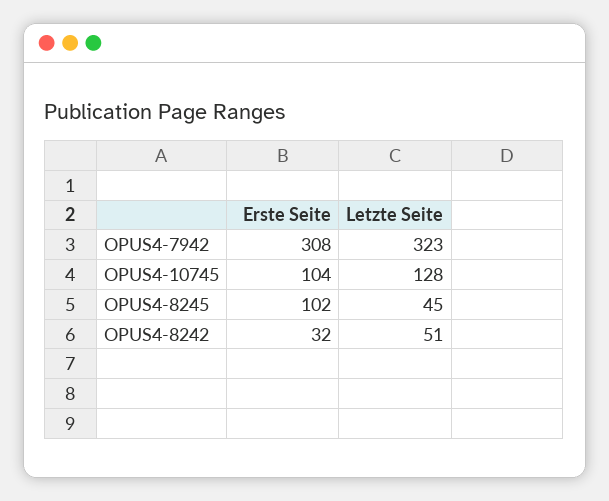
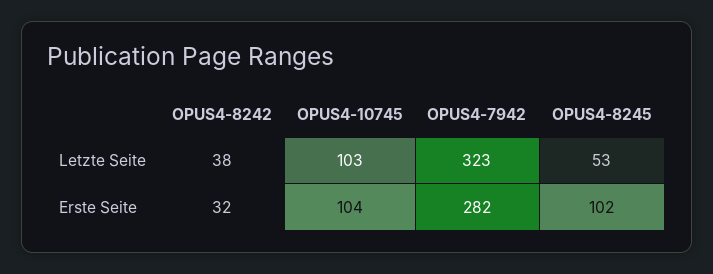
Erste Seite, OPUS4-7942: 308 -> 282
Letzte Seite, OPUS4-10745: 128 -> 103
Letzte Seite, OPUS4-8245: 45 -> 53
Letzte Seite, OPUS4-8242: 51 -> 38

